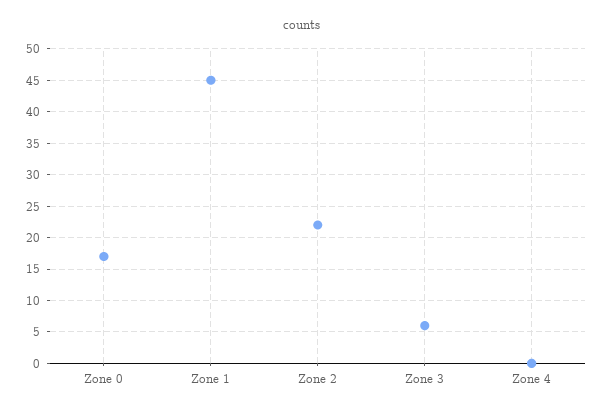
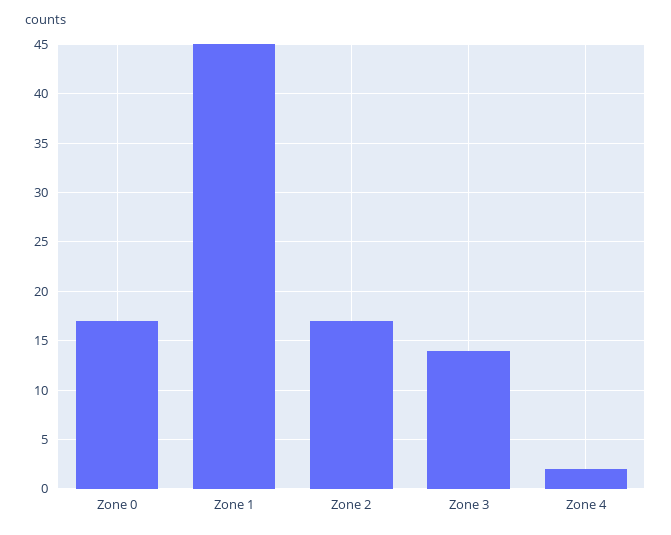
Zone 2: 22 -> 17
Zone 3: 6 -> 14
Zone 4: 0 -> 2

